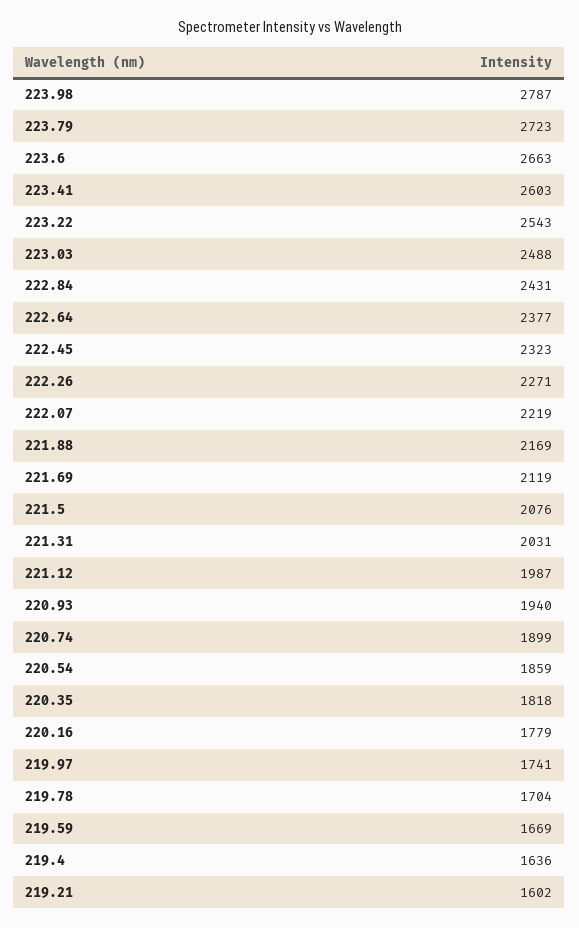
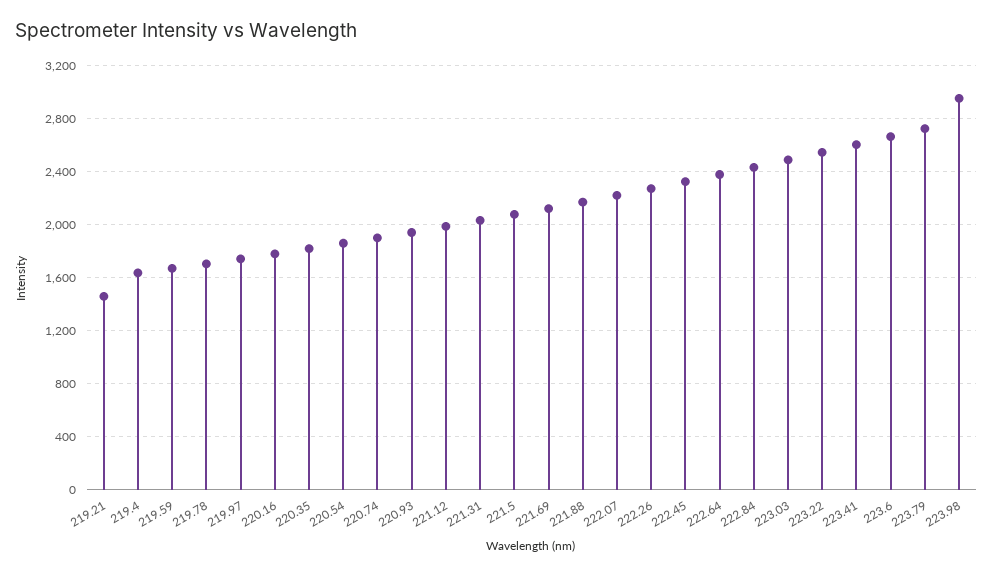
223.98: 2787 -> 2950
219.21: 1602 -> 1450

